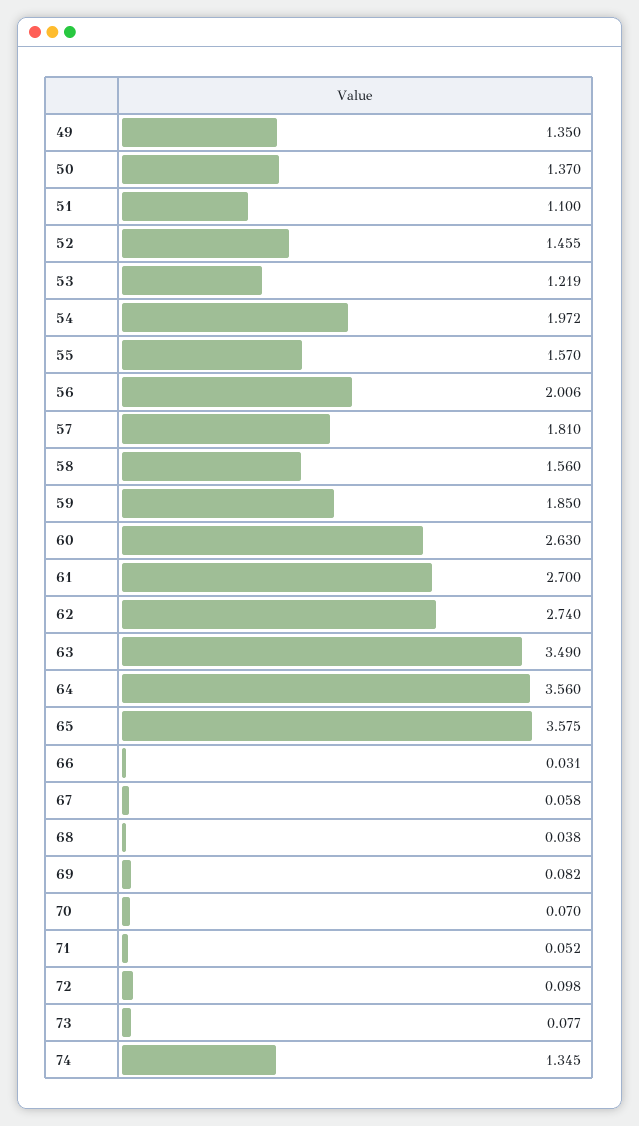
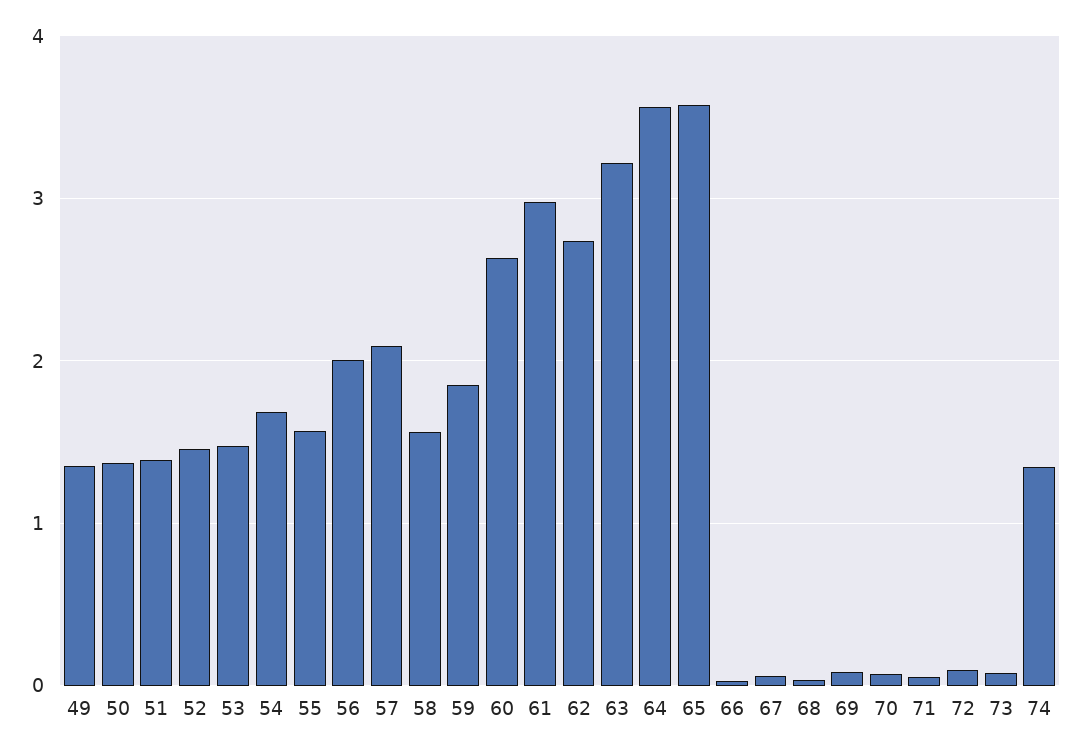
51: 1.1 -> 1.4
53: 1.219 -> 1.5
54: 1.972 -> 1.7
57: 1.81 -> 2.1
61: 2.7 -> 3
63: 3.49 -> 3.2

